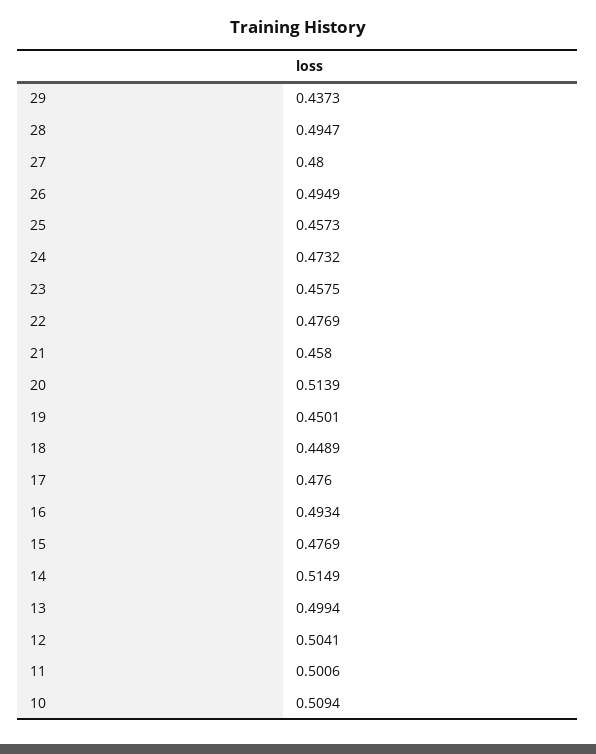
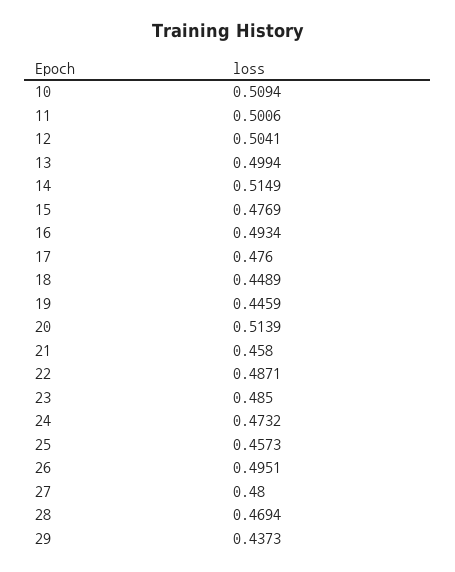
28: 0.4947 -> 0.4694
26: 0.4949 -> 0.4951
23: 0.4575 -> 0.485
22: 0.4769 -> 0.4871
19: 0.4501 -> 0.4459

